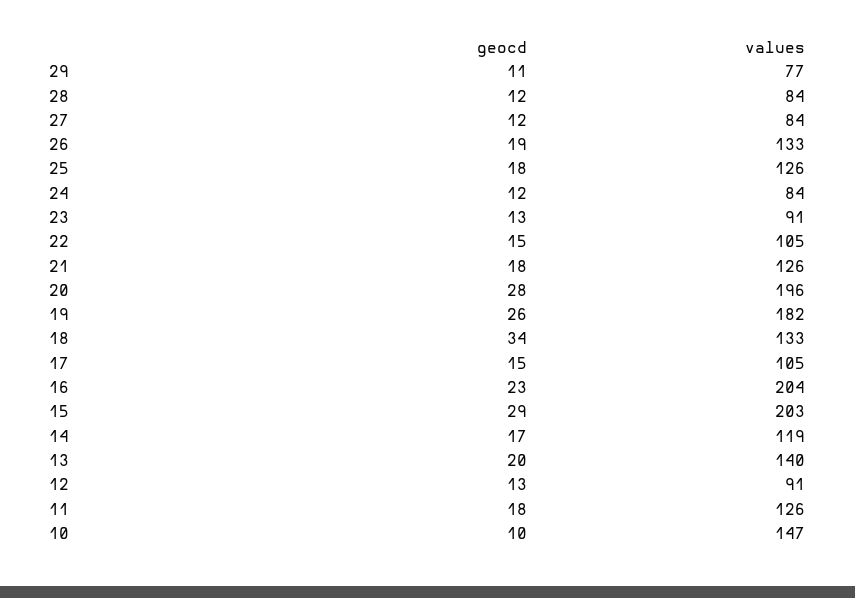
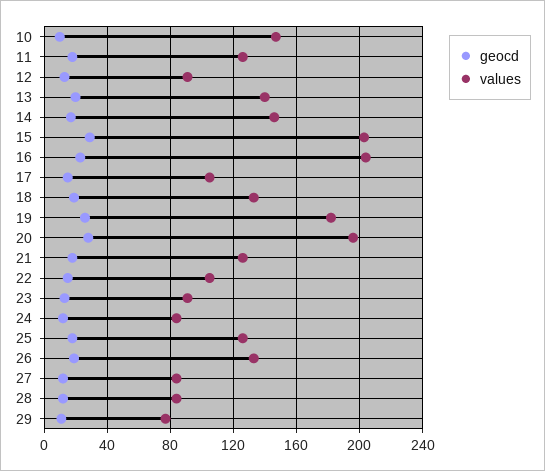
geocd, 18: 34 -> 20
values, 14: 119 -> 145

